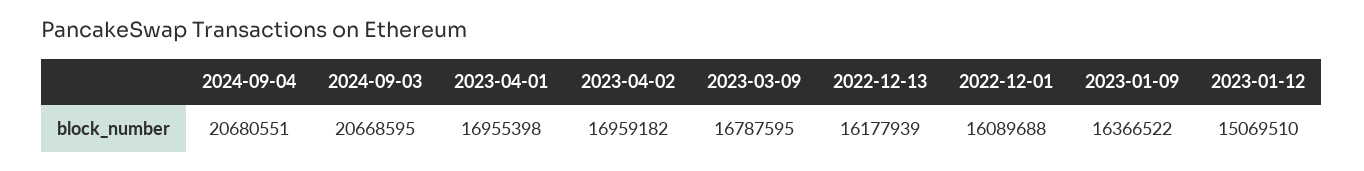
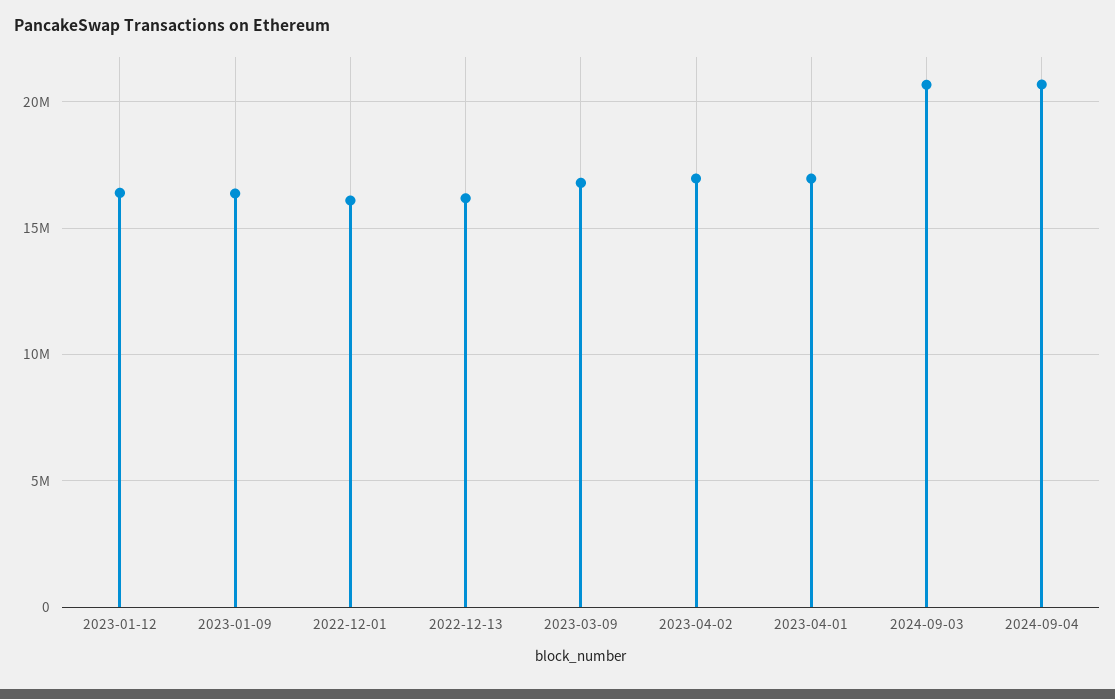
2023-01-12: 15069510 -> 16500000

